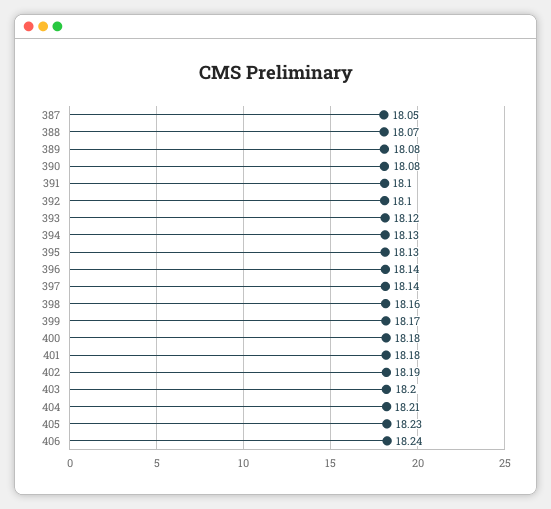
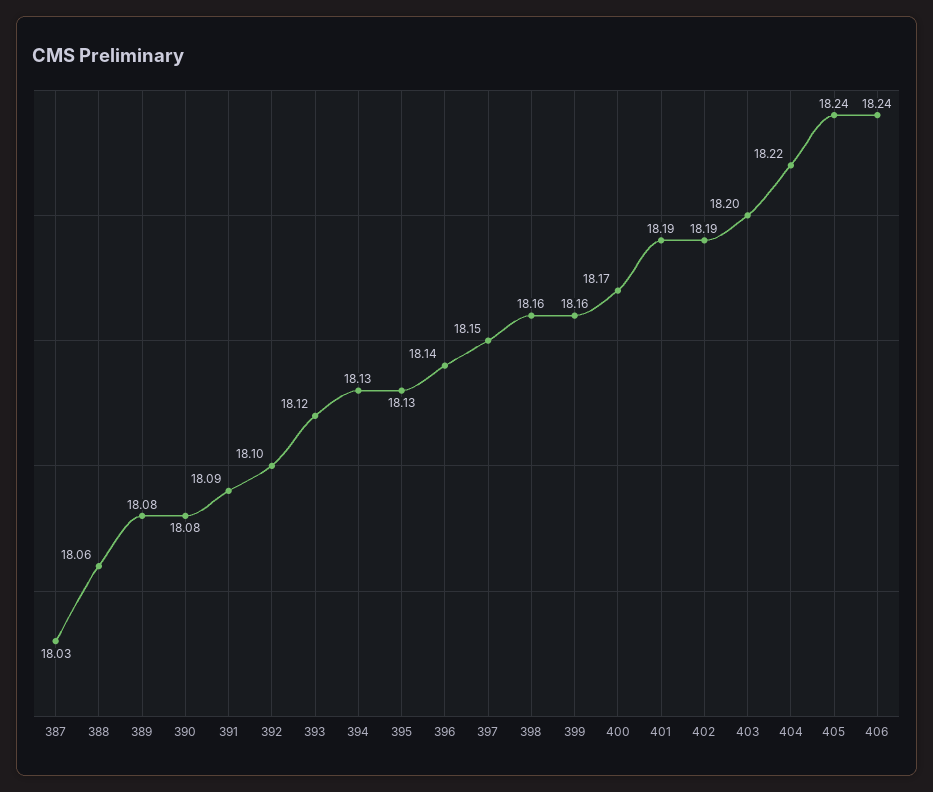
387: 18.05 -> 18.03
388: 18.07 -> 18.06
391: 18.1 -> 18.09
397: 18.14 -> 18.15
399: 18.17 -> 18.16
400: 18.18 -> 18.17
401: 18.18 -> 18.19
404: 18.21 -> 18.22
405: 18.23 -> 18.24

